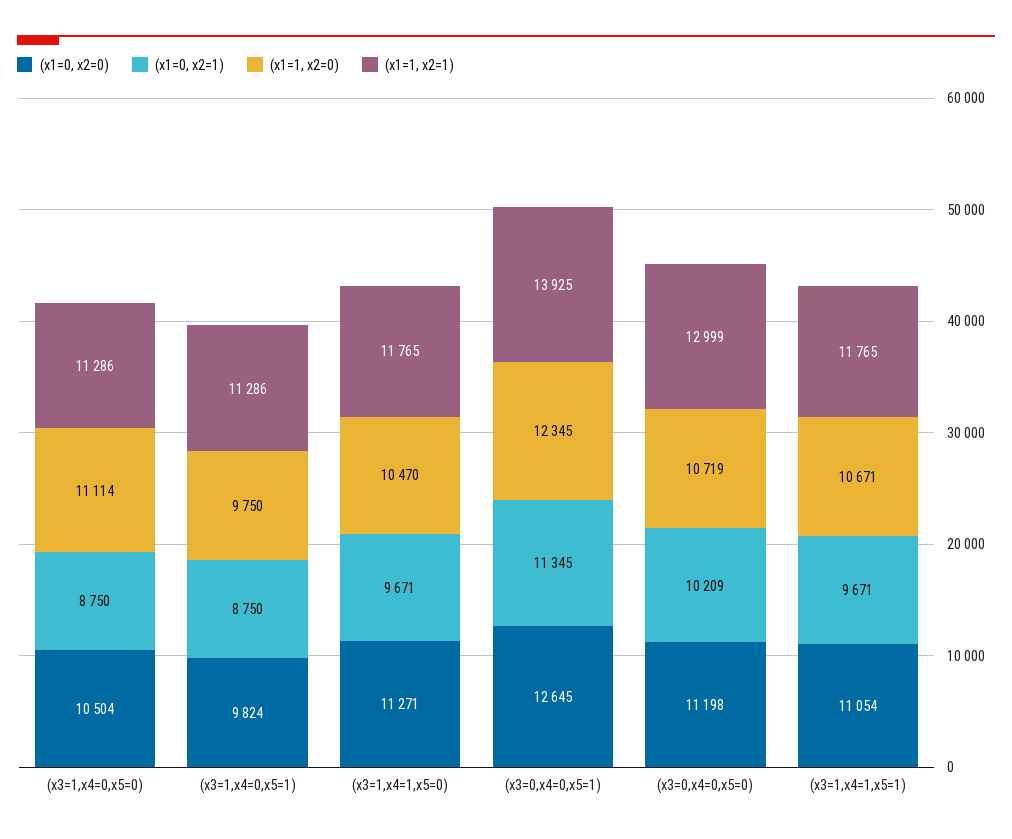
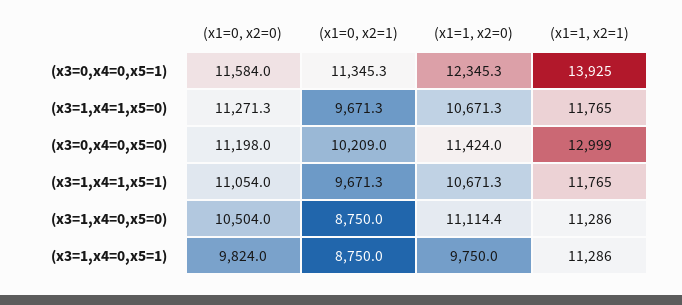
(x1=1, x2=0), (x3=1,x4=1,x5=0): 10470 -> 10671.3
(x1=0, x2=0), (x3=0,x4=0,x5=1): 12645 -> 11584
(x1=1, x2=0), (x3=0,x4=0,x5=0): 10719 -> 11424

